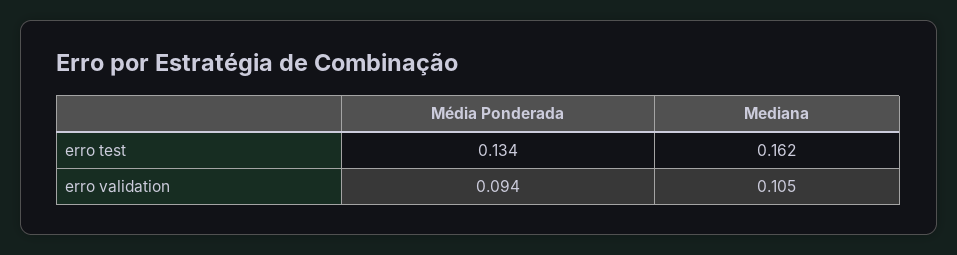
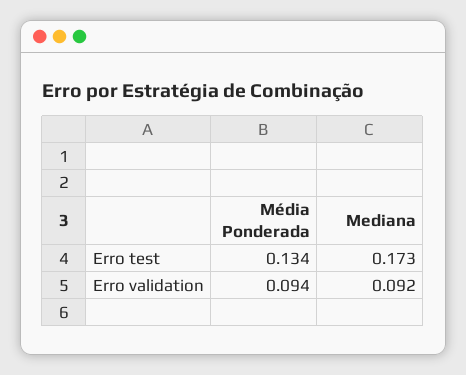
Mediana, erro test: 0.162 -> 0.173
Mediana, erro validation: 0.105 -> 0.092

